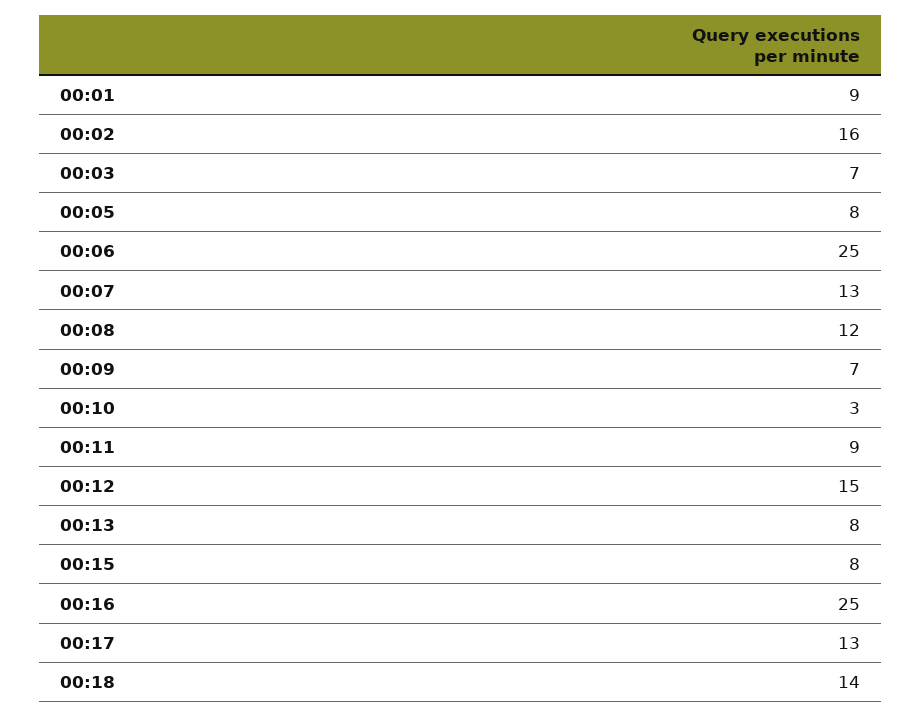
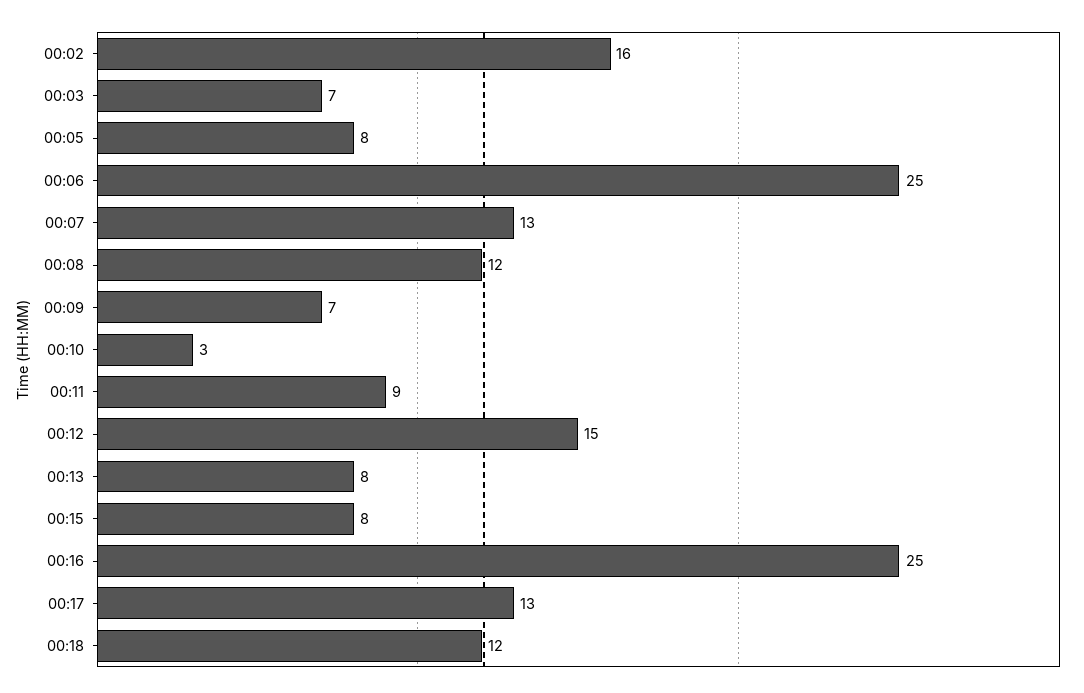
00:01: 9 -> none
00:18: 14 -> 12

